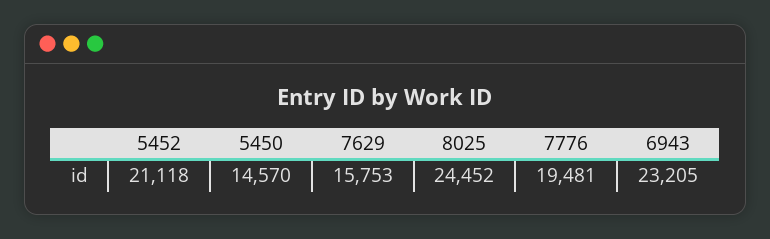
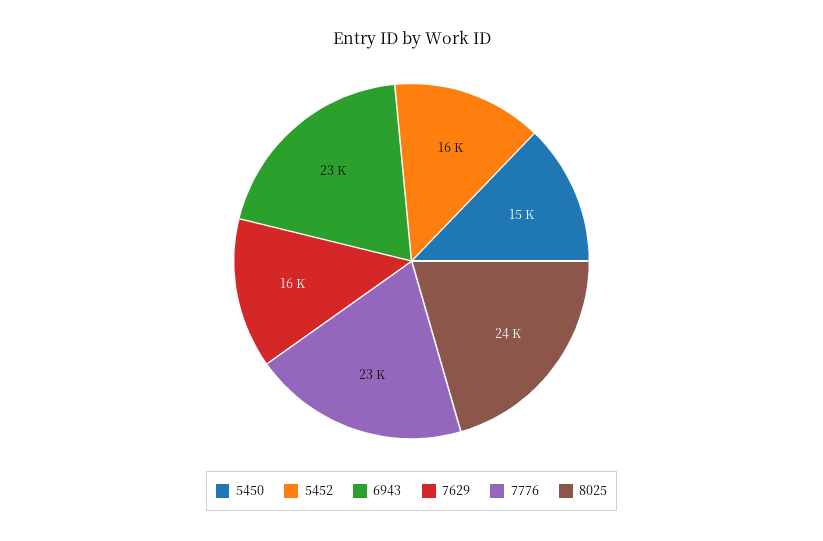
5452: 21118 -> 16000
7776: 19481 -> 23000

